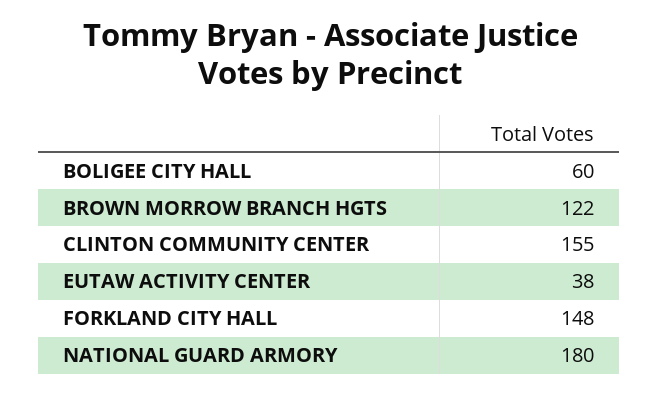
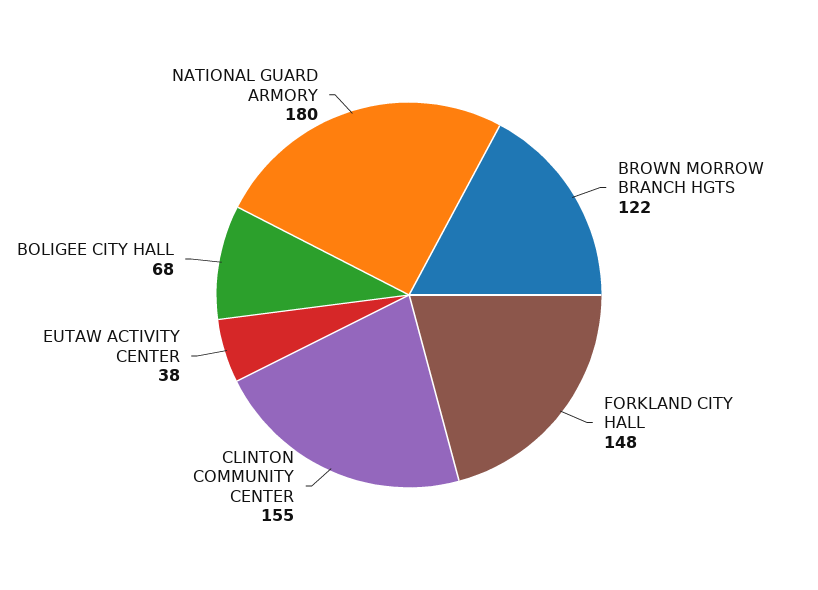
BOLIGEE CITY HALL: 60 -> 68

